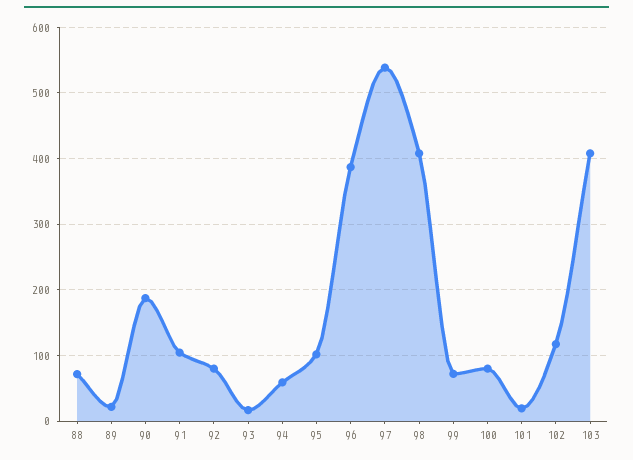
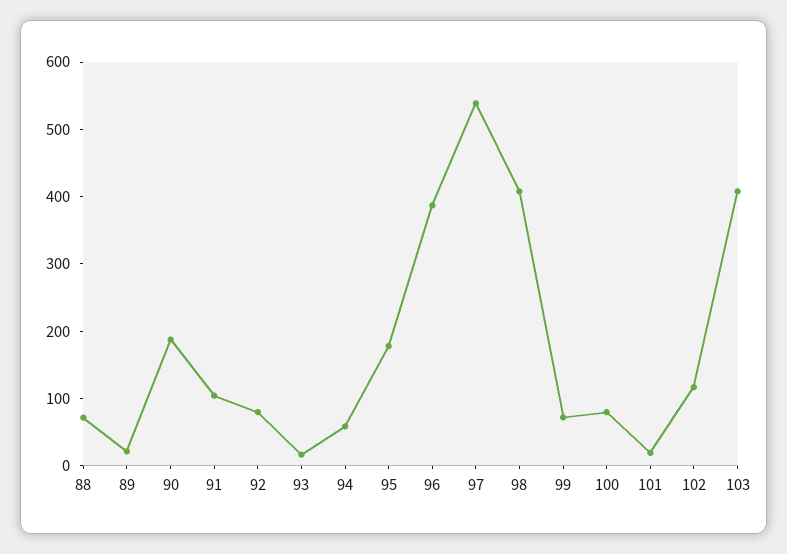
95: 100 -> 180

